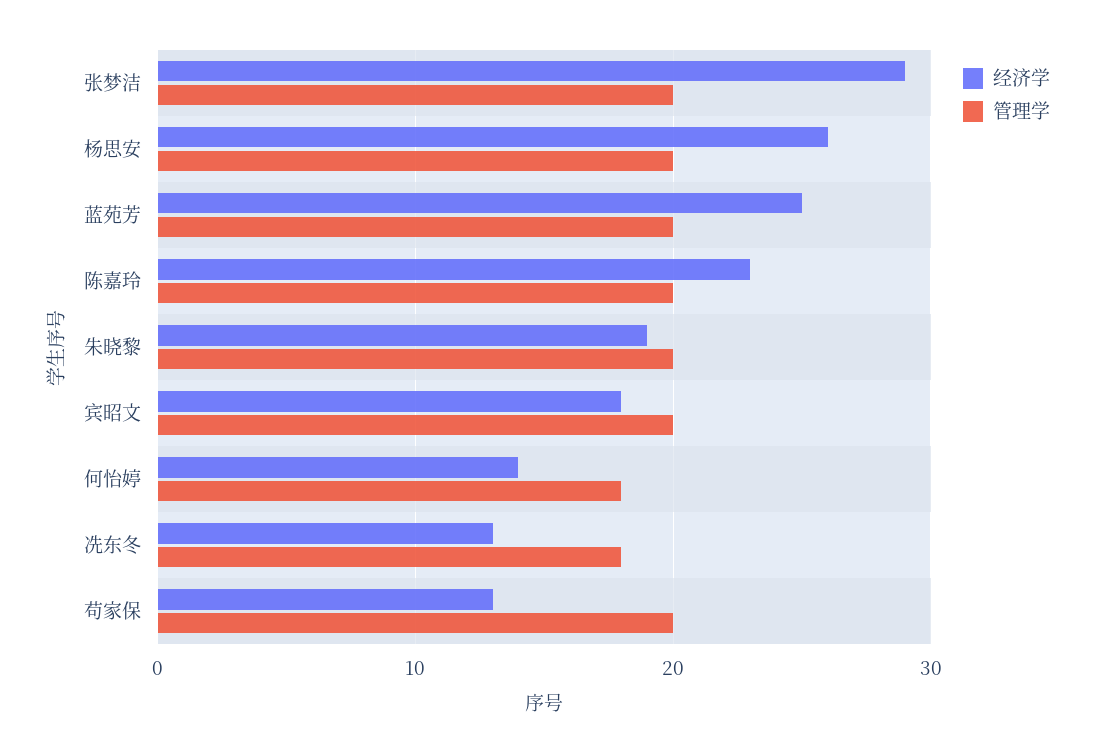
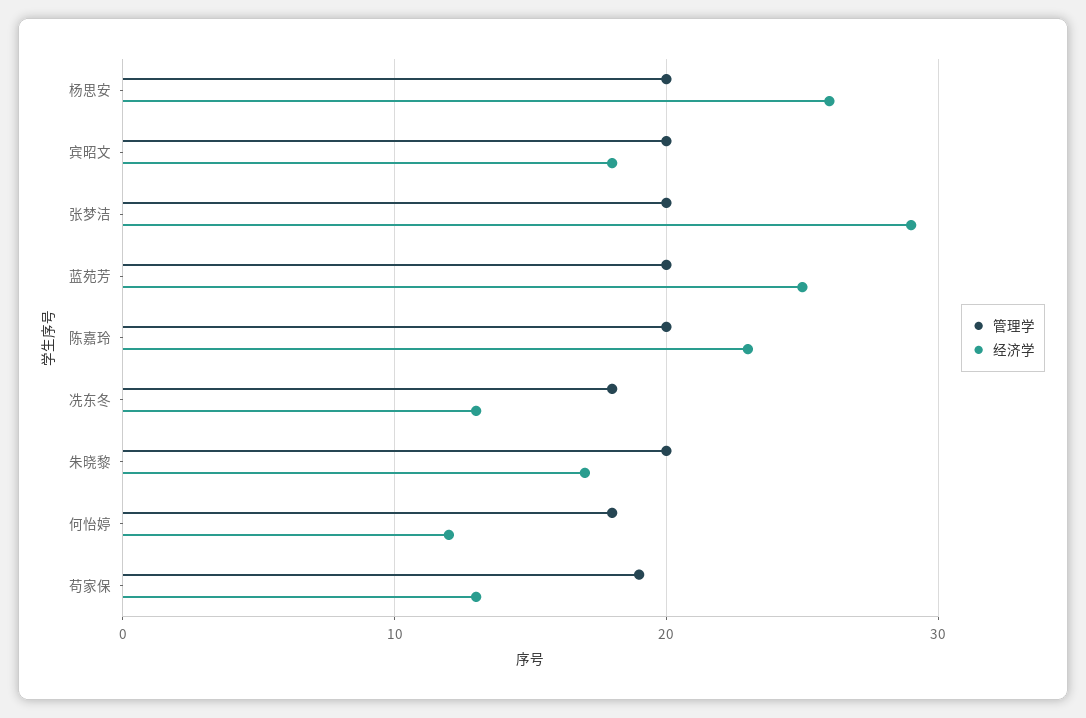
经济学, 朱晓黎: 19 -> 17
经济学, 何怡婷: 14 -> 12
管理学, 苟家保: 20 -> 19

